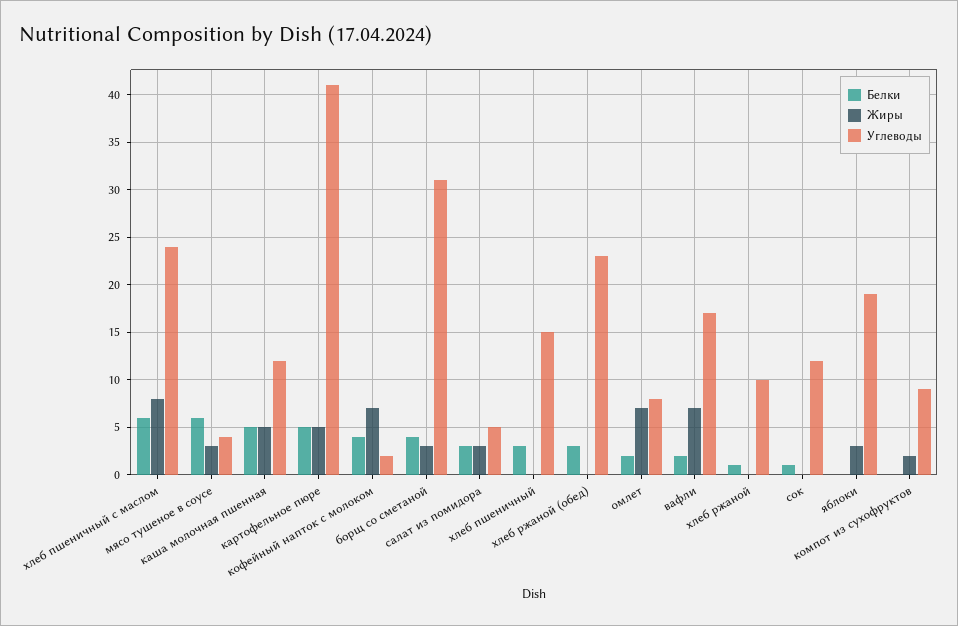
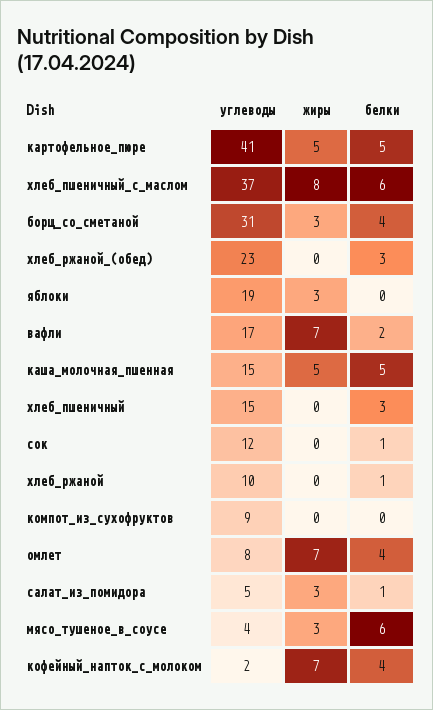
Углеводы, хлеб пшеничный с маслом: 24 -> 37
Углеводы, каша молочная пшенная: 12 -> 15
Белки, салат из помидора: 3 -> 1
Белки, омлет: 2 -> 4
Жиры, компот из сухофруктов: 2 -> 0

